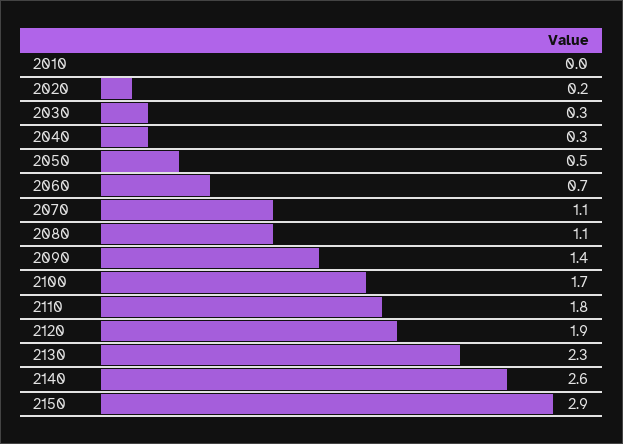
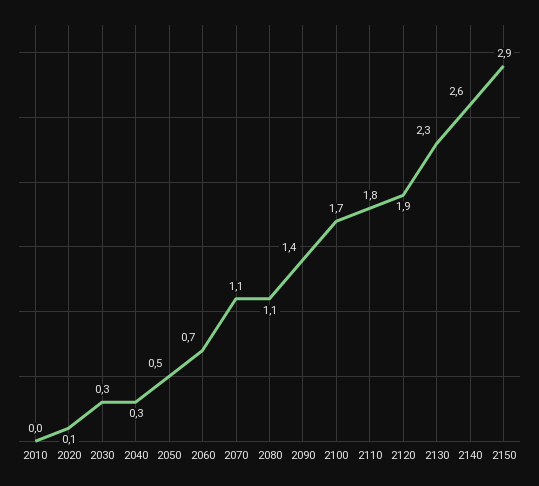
2020: 0.2 -> 0.1

